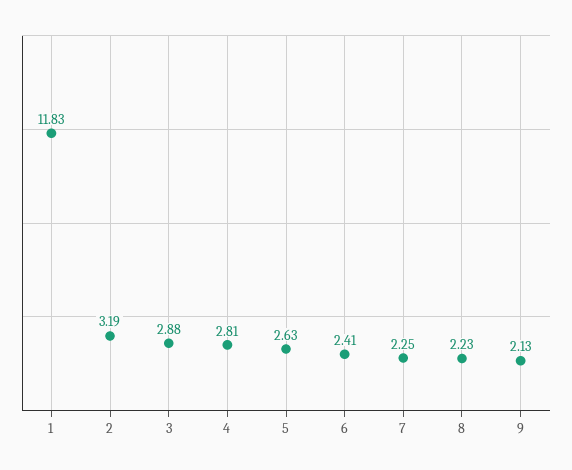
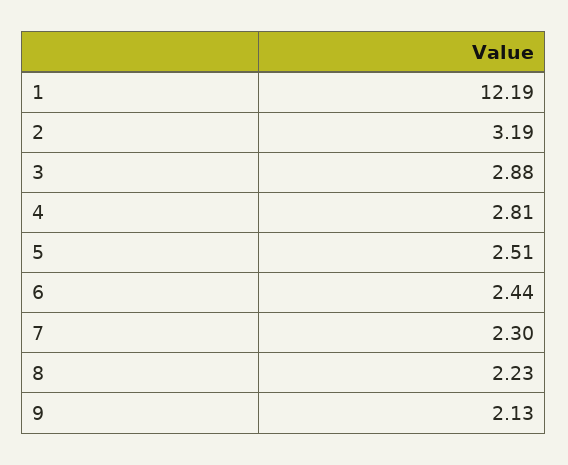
1: 11.83 -> 12.19
5: 2.63 -> 2.51
6: 2.41 -> 2.44
7: 2.25 -> 2.3

